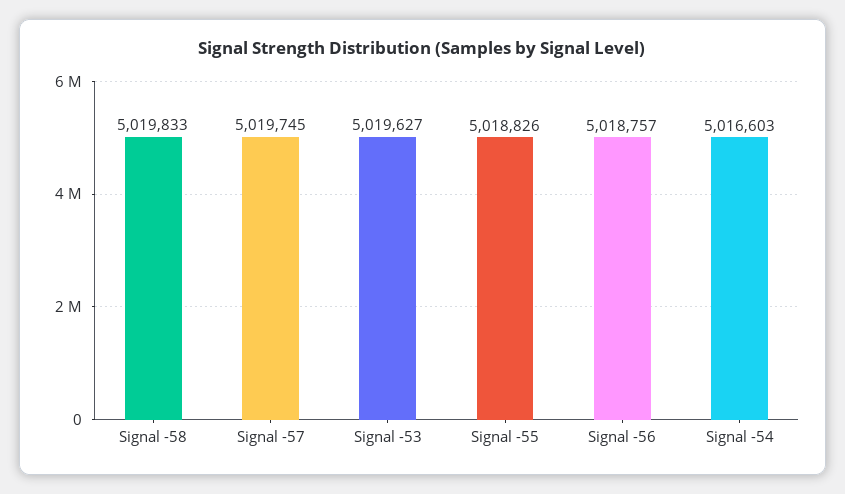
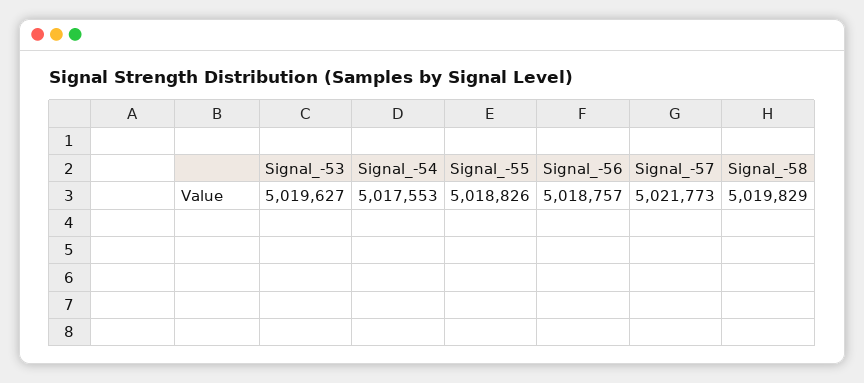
Signal -58: 5019833 -> 5019829
Signal -57: 5019745 -> 5021773
Signal -54: 5016603 -> 5017553

